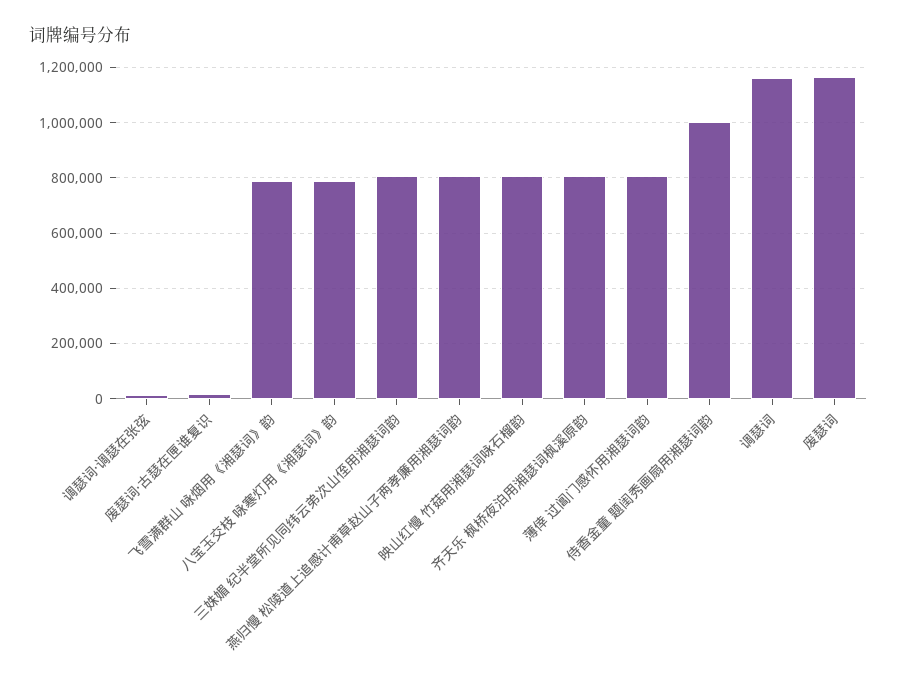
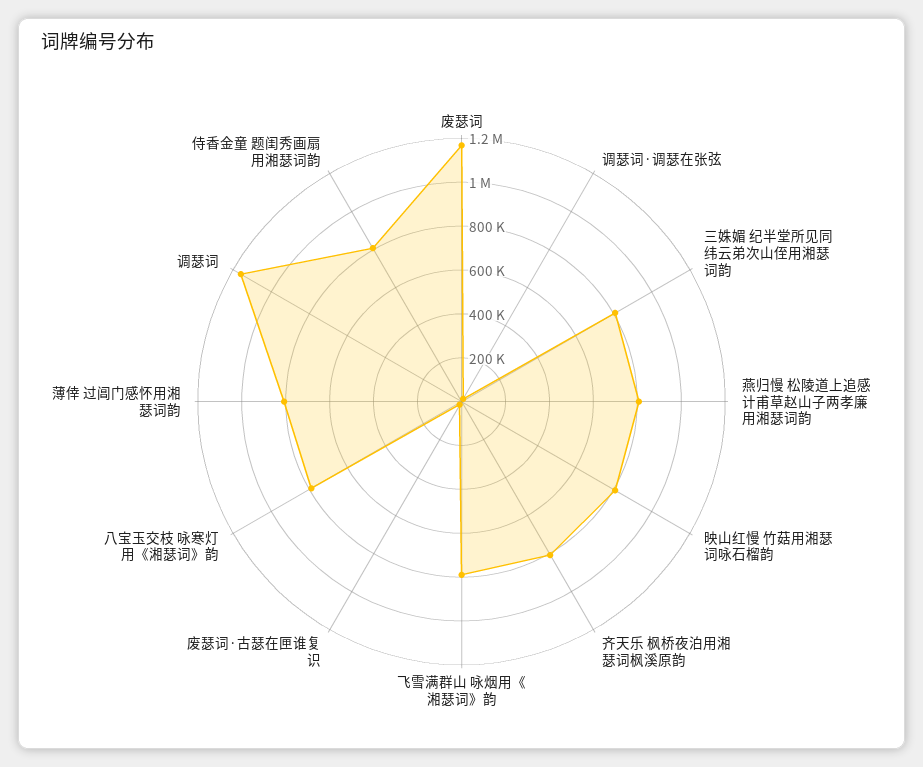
侍香金童 题闺秀画扇用湘瑟词韵: 1000000 -> 800000

